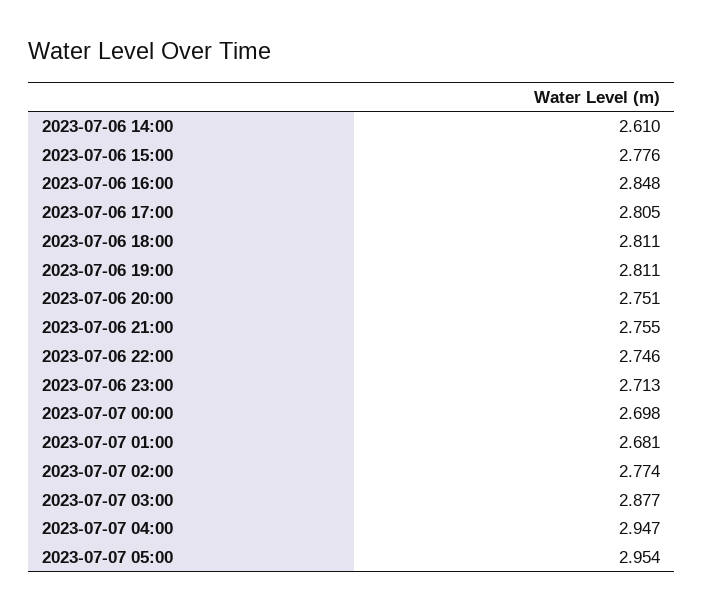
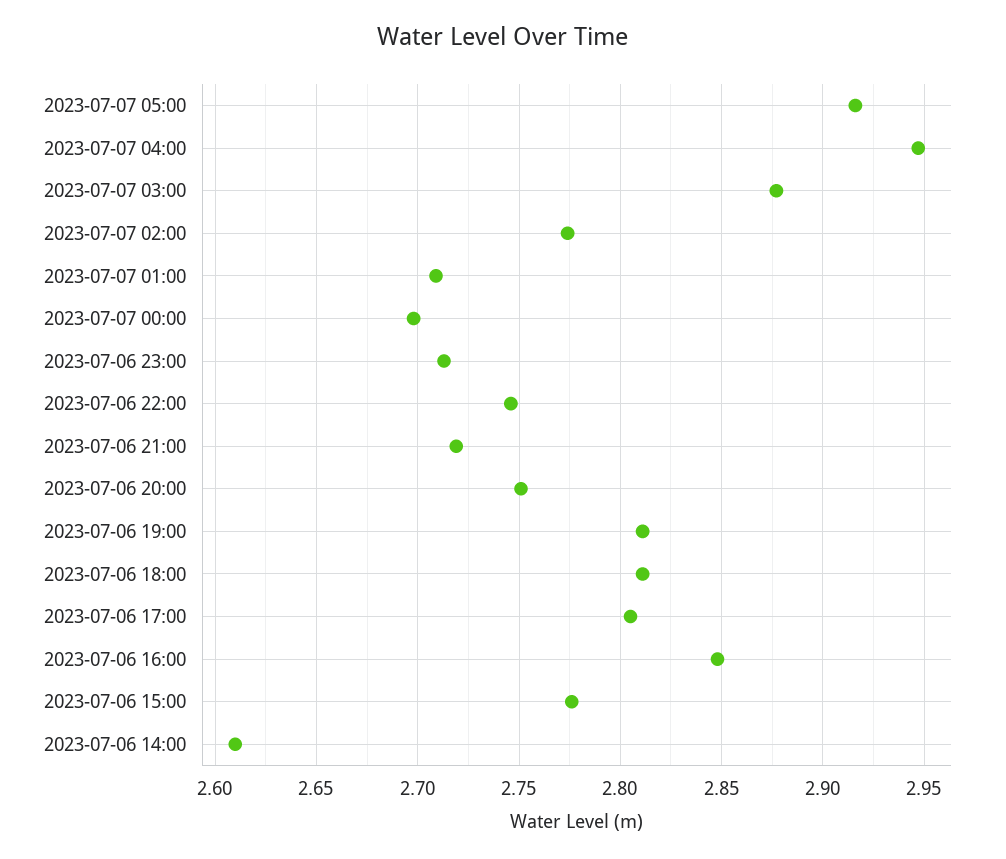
2023-07-06 21:00: 2.755 -> 2.72
2023-07-07 01:00: 2.681 -> 2.71
2023-07-07 05:00: 2.954 -> 2.915

